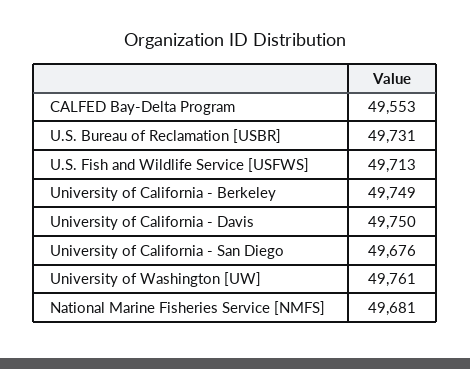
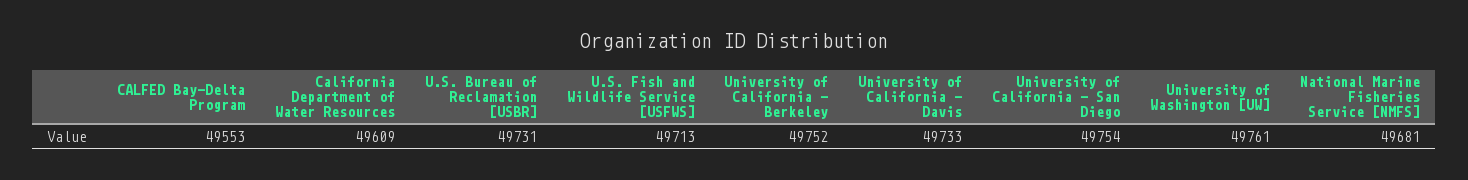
University of California - Berkeley: 49749 -> 49752
University of California - Davis: 49750 -> 49733
University of California - San Diego: 49676 -> 49754
California Department of Water Resources: none -> 49609

